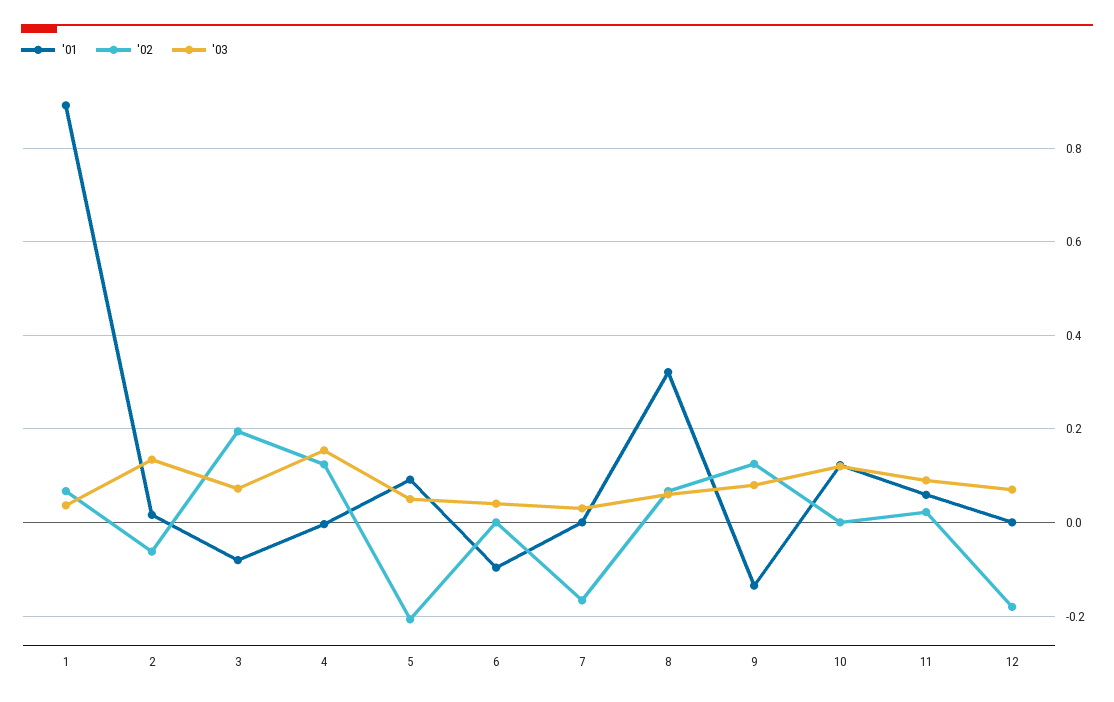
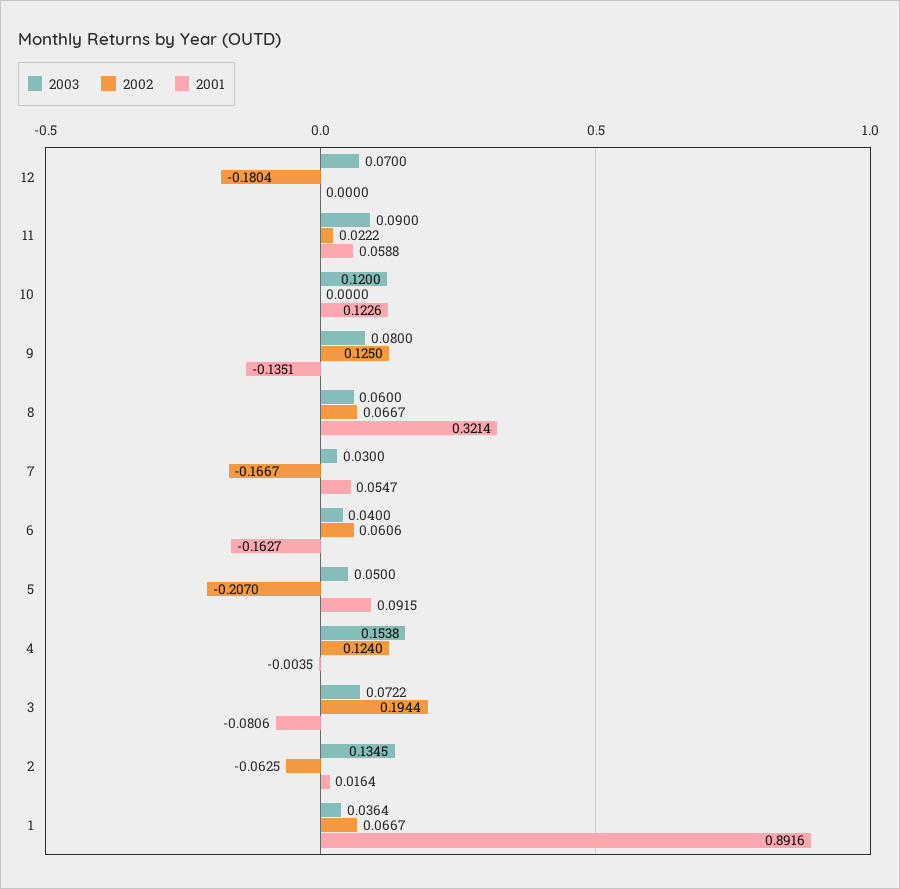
'01, 6: -0.1 -> -0.1627
'02, 6: 0 -> 0.0606
'01, 7: 0 -> 0.0547

